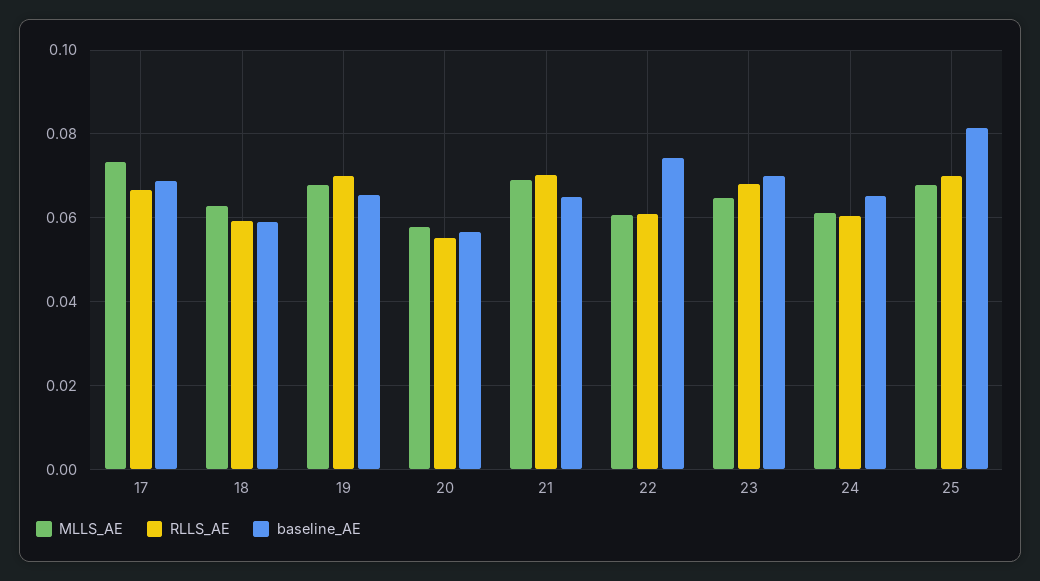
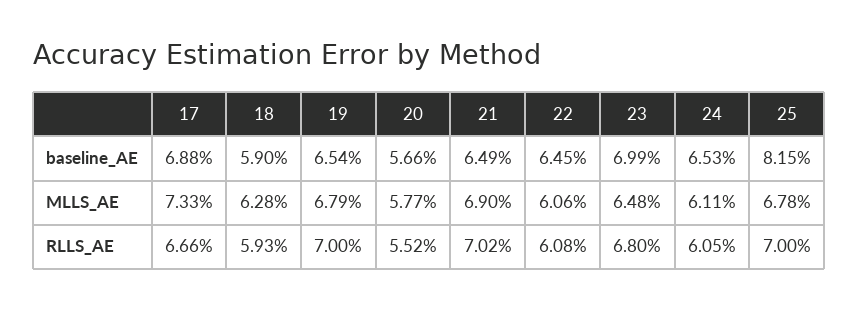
baseline_AE, 22: 0.074 -> 0.0645

